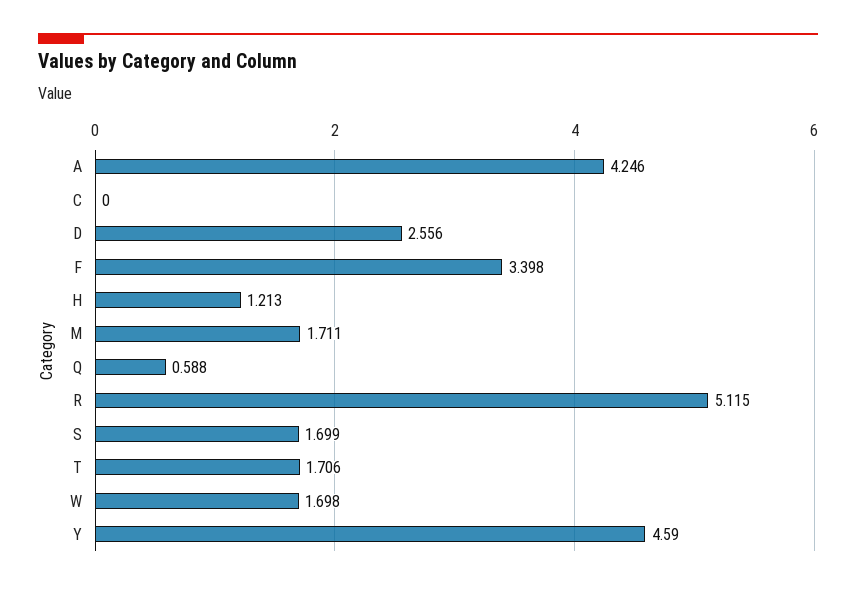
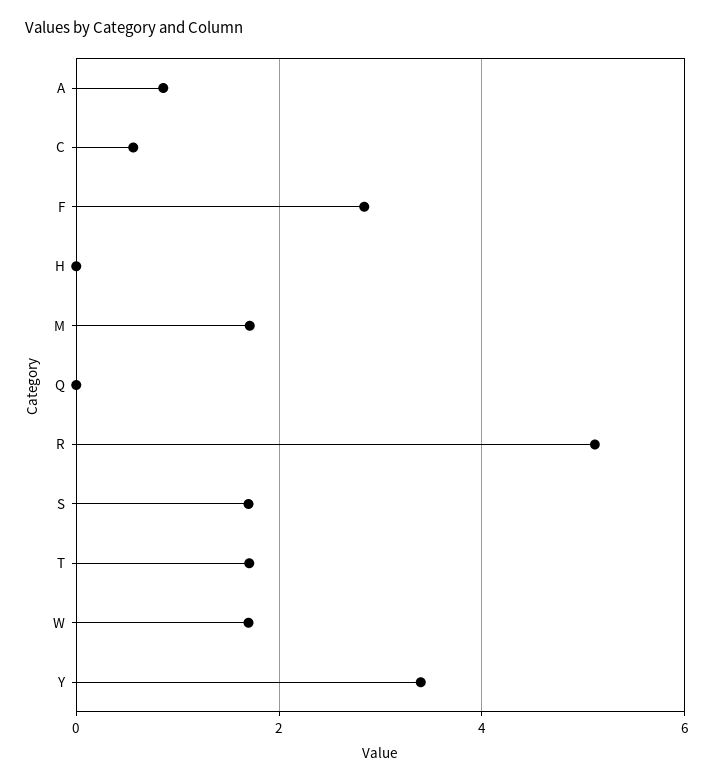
A: 4.246 -> 0.8
C: 0 -> 0.6
D: 2.556 -> none
F: 3.398 -> 2.8
H: 1.213 -> 0
Q: 0.588 -> 0
Y: 4.59 -> 3.4

